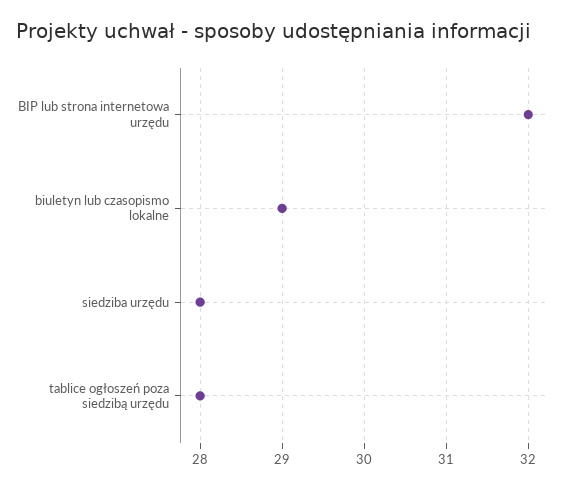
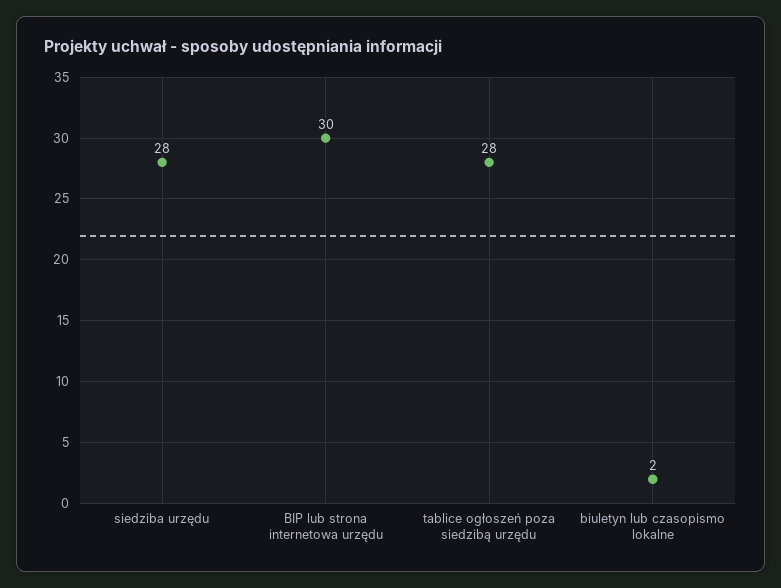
BIP lub strona internetowa urzędu: 32 -> 30
biuletyn lub czasopismo lokalne: 29 -> 2

